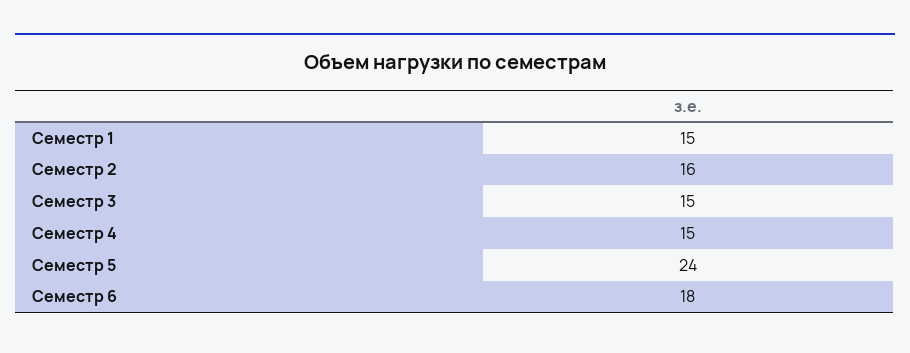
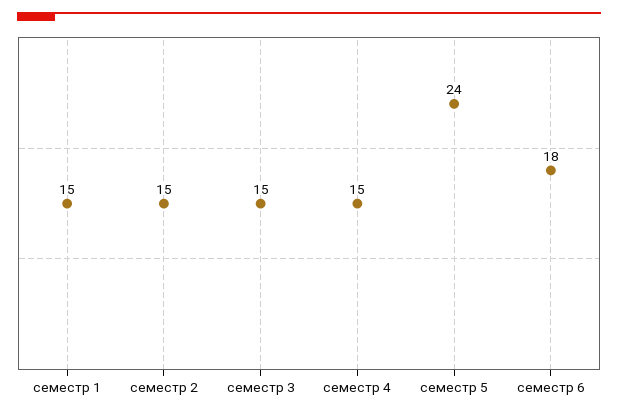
Семестр 2: 16 -> 15

